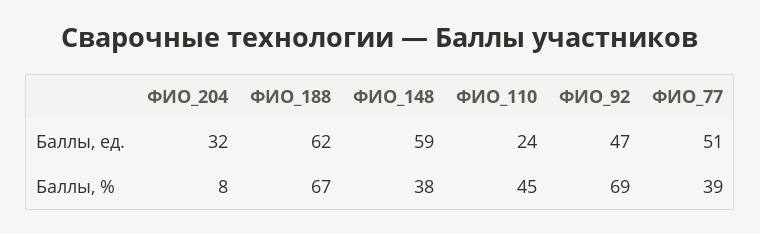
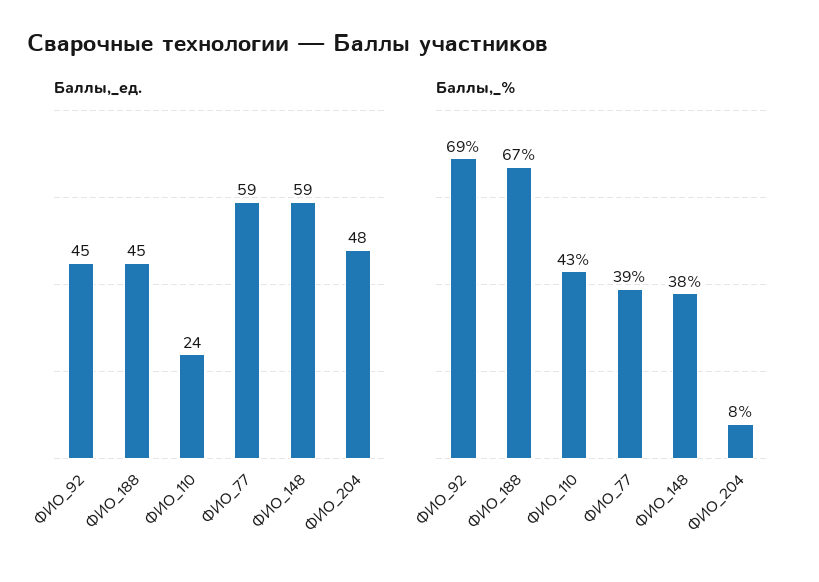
Баллы, ед., ФИО_204: 32 -> 48
Баллы, ед., ФИО_188: 62 -> 45
Баллы, ед., ФИО_92: 47 -> 45
Баллы, ед., ФИО_77: 51 -> 59
Баллы, %, ФИО_110: 45 -> 43

